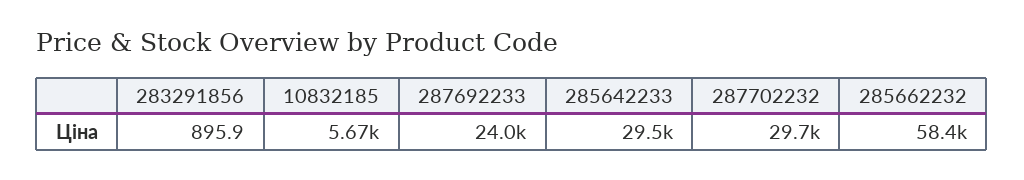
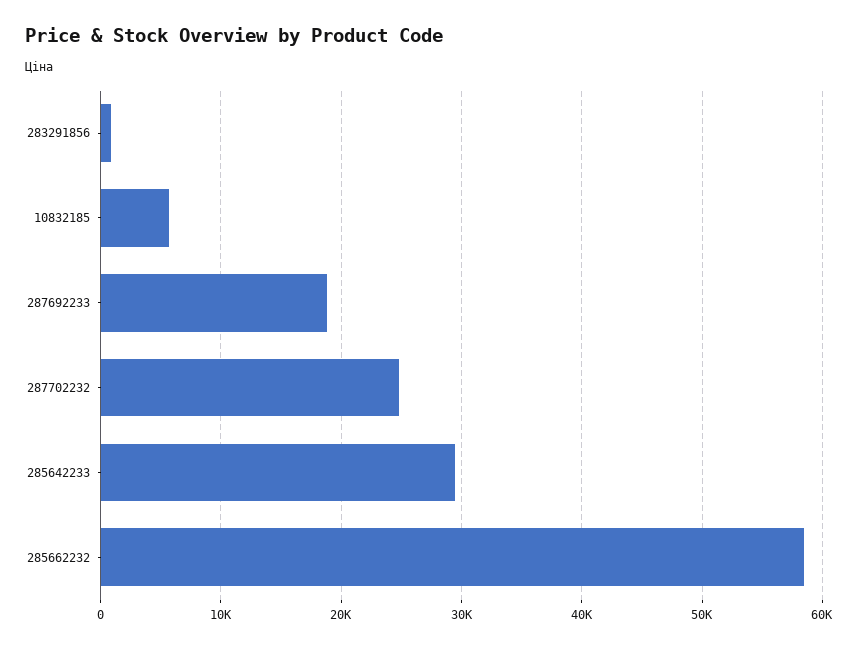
287692233: 24000 -> 19000
287702232: 29700 -> 25000

